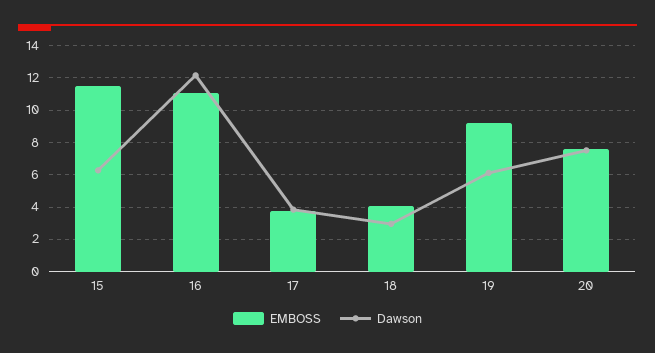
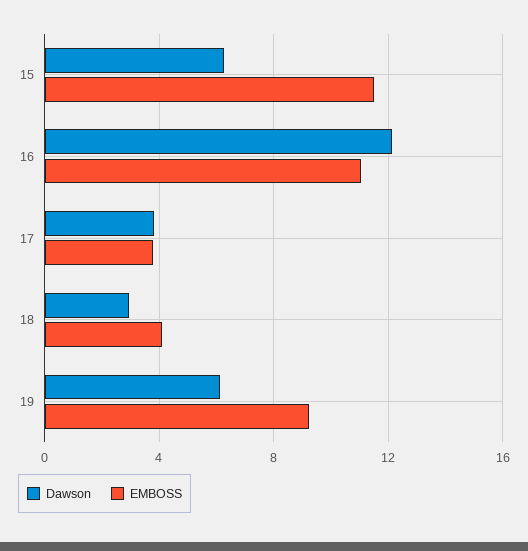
EMBOSS, 20: 7.5 -> none
Dawson, 20: 7.5 -> none

